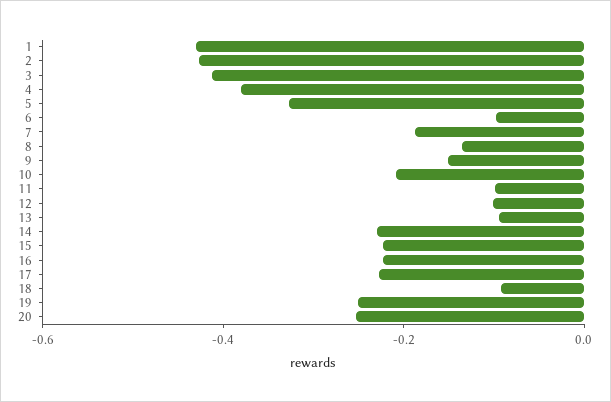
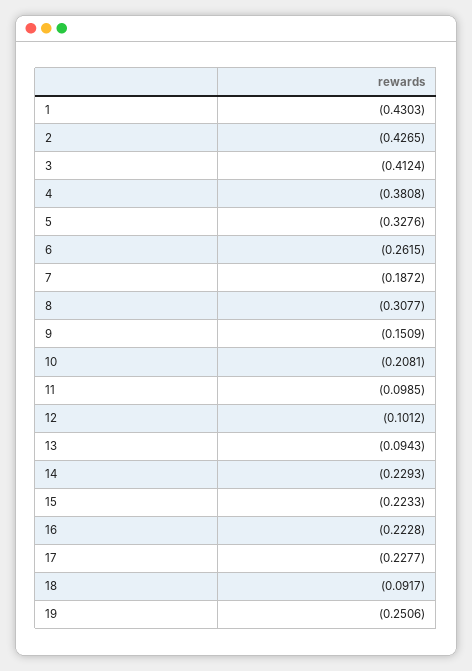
6: -0.1 -> -0.2615
8: -0.15 -> -0.3077
20: -0.25 -> none

